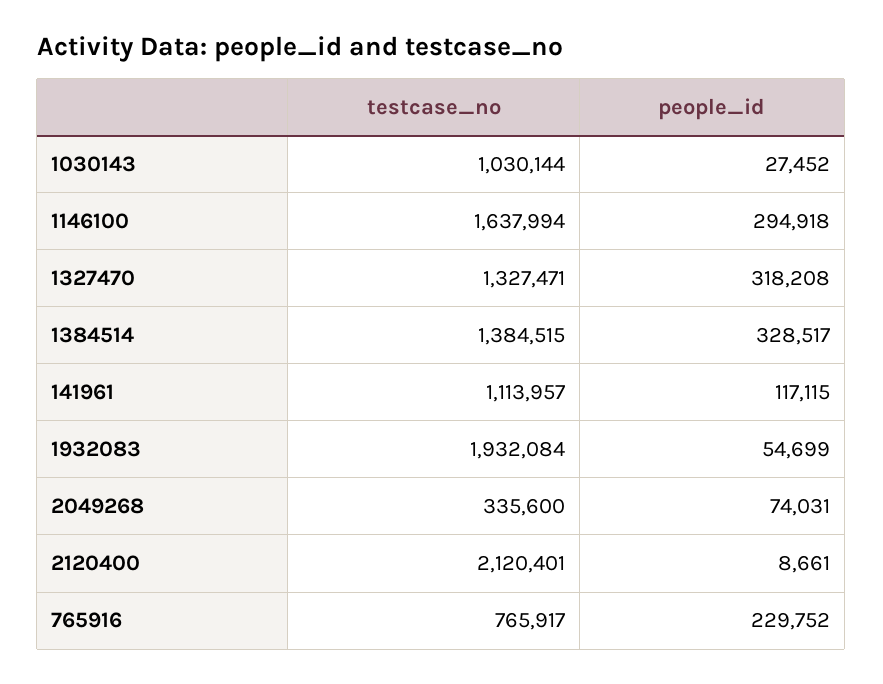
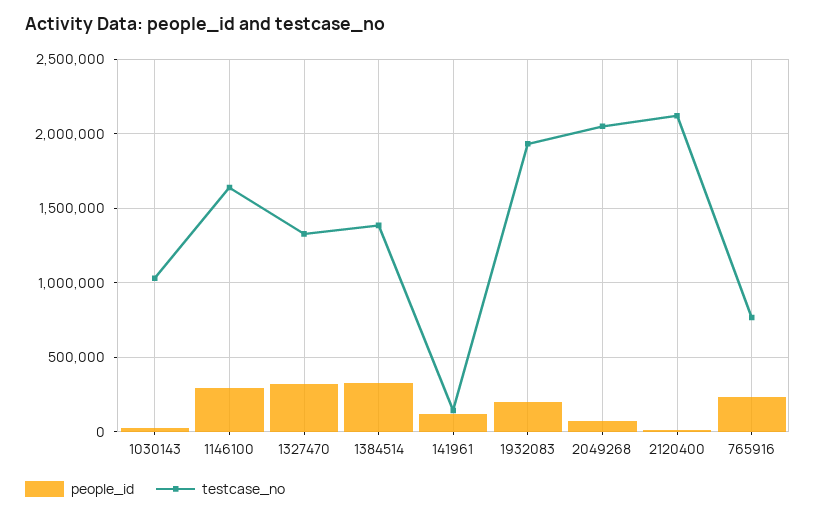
testcase_no, 141961: 1113957 -> 150000
people_id, 1932083: 54699 -> 200000
testcase_no, 2049268: 335600 -> 2050000

